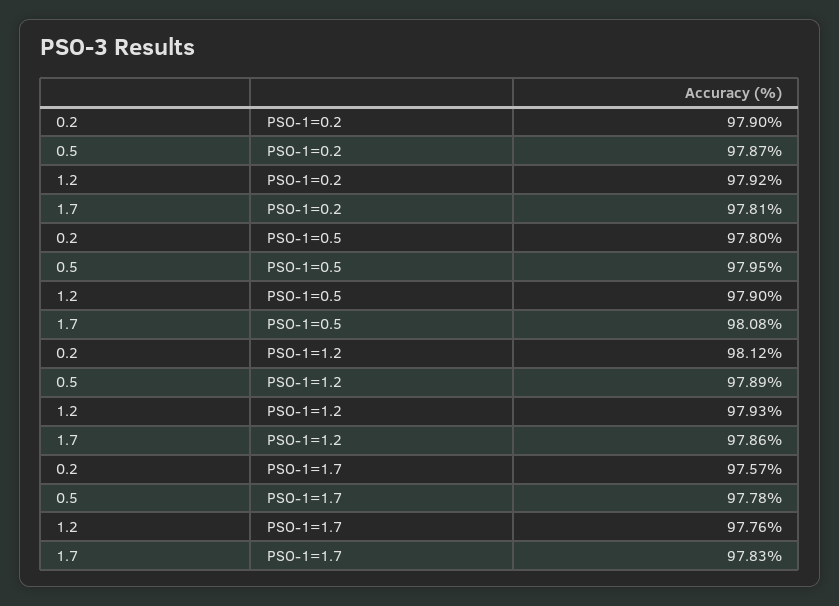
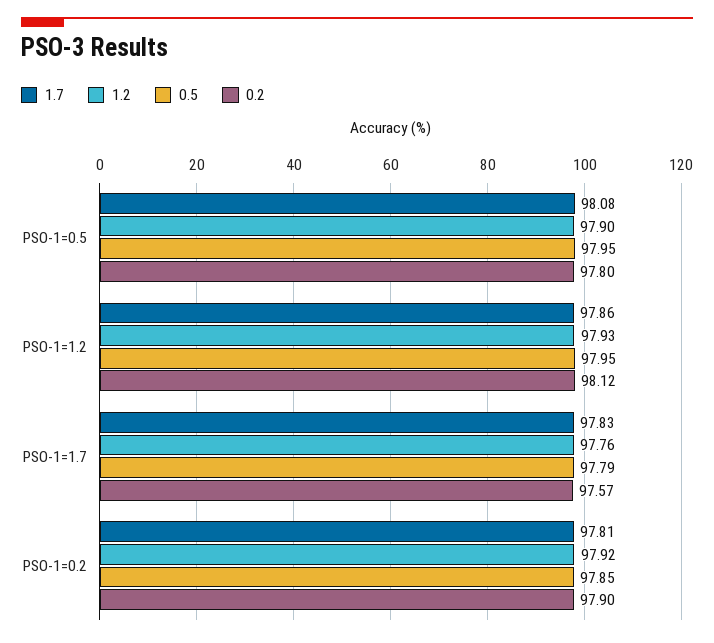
0.5, PSO-1=0.2: 97.87 -> 97.85
0.5, PSO-1=1.2: 97.89 -> 97.95
0.5, PSO-1=1.7: 97.78 -> 97.79

